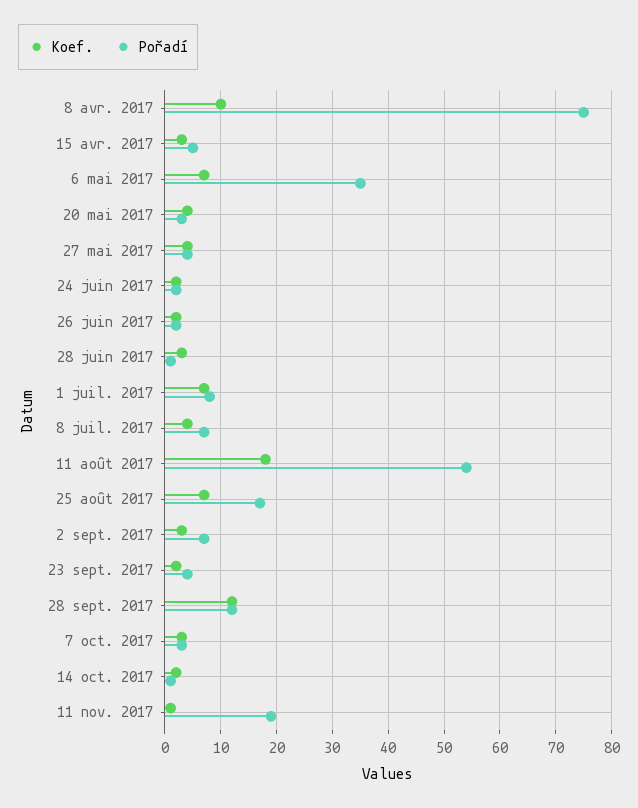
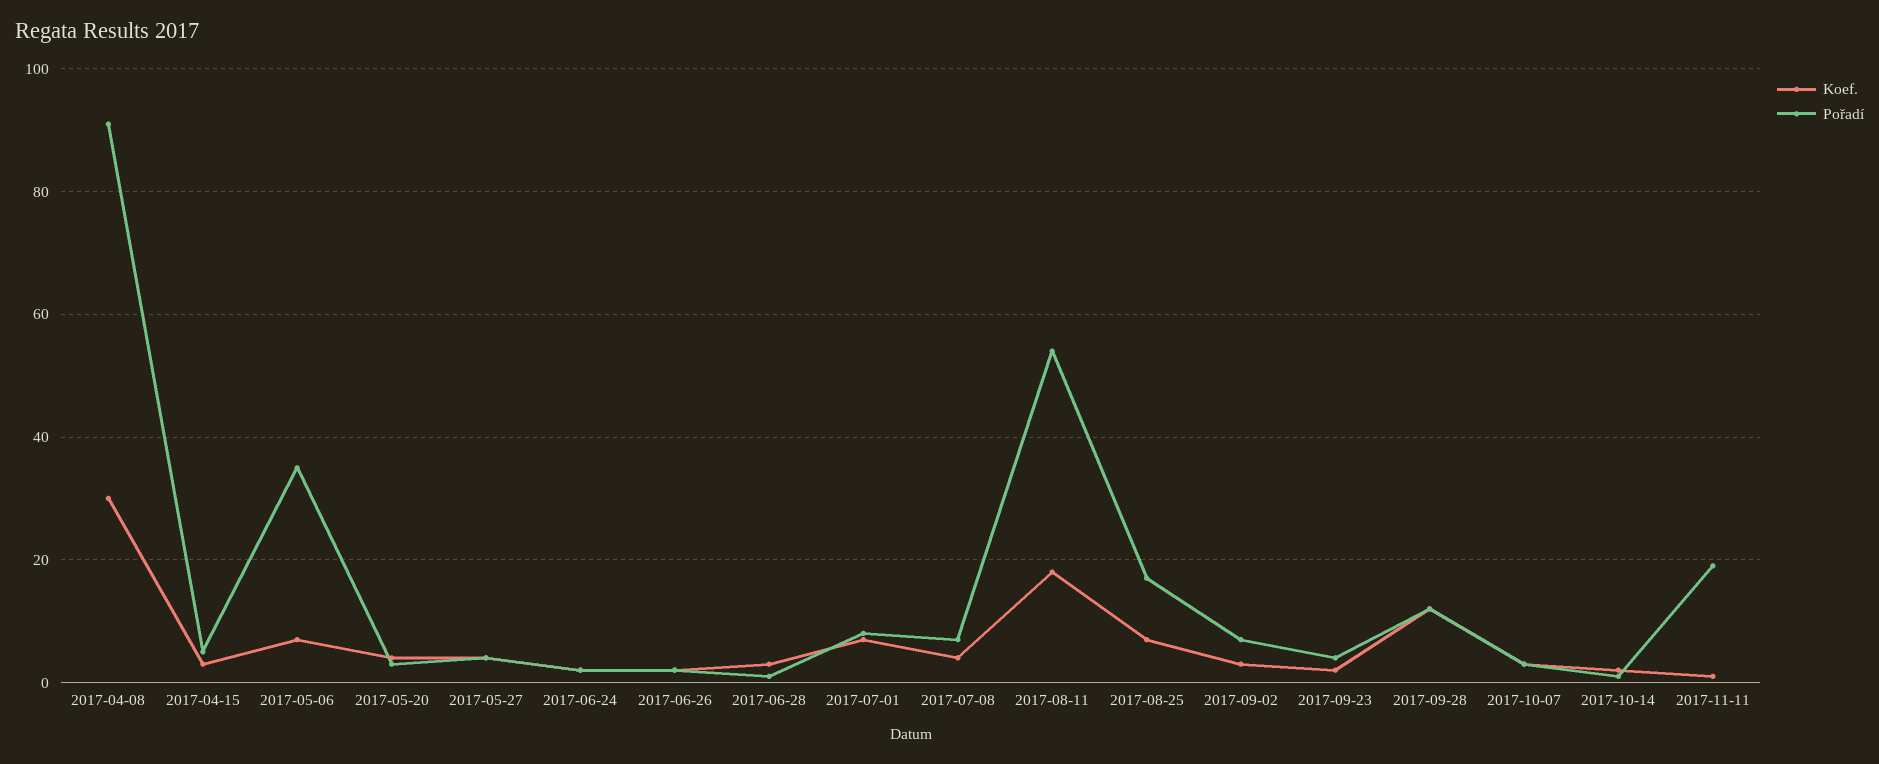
Koef., 8 avr. 2017: 10 -> 30
Pořadí, 8 avr. 2017: 75 -> 90

